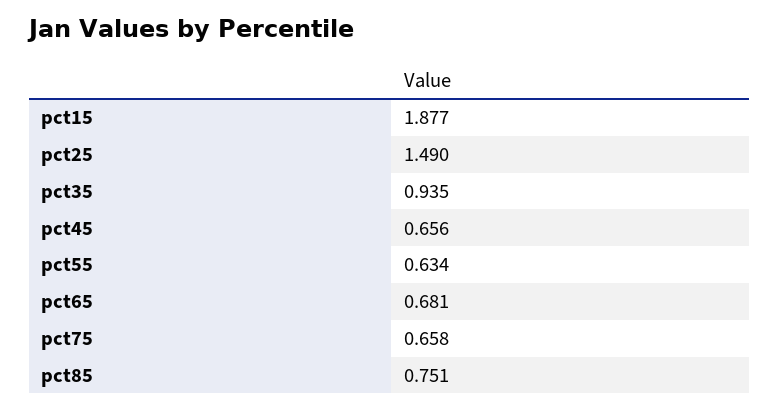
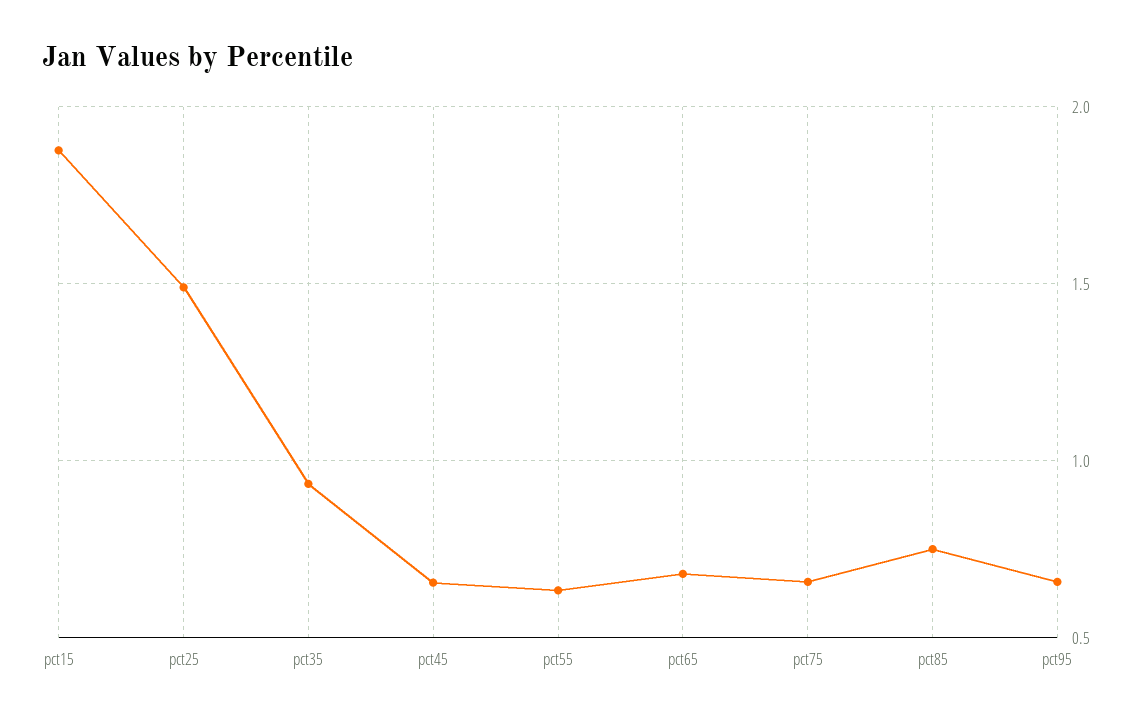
pct95: none -> 0.65

